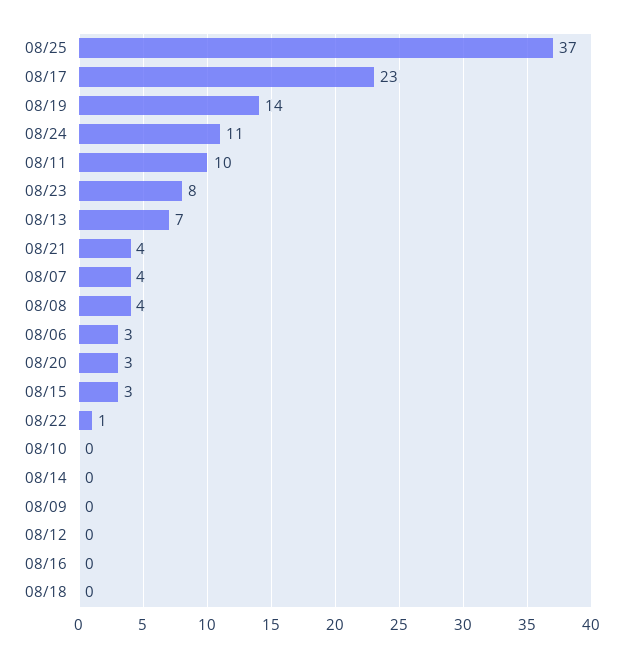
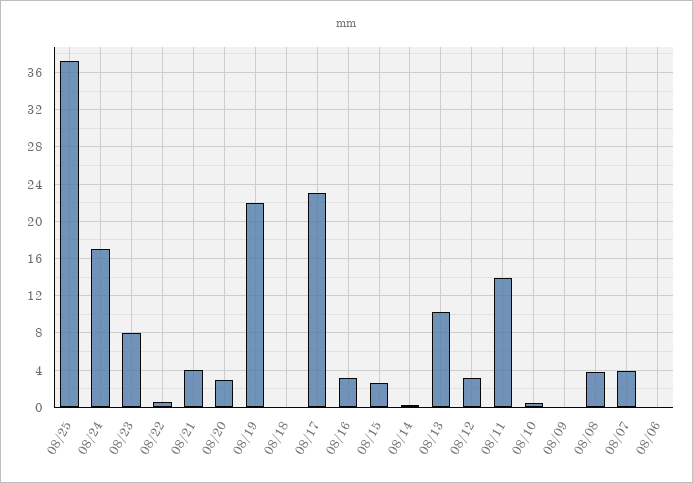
08/19: 14 -> 22
08/24: 11 -> 17
08/11: 10 -> 14
08/13: 7 -> 10
08/06: 3 -> 0
08/12: 0 -> 3
08/16: 0 -> 3

